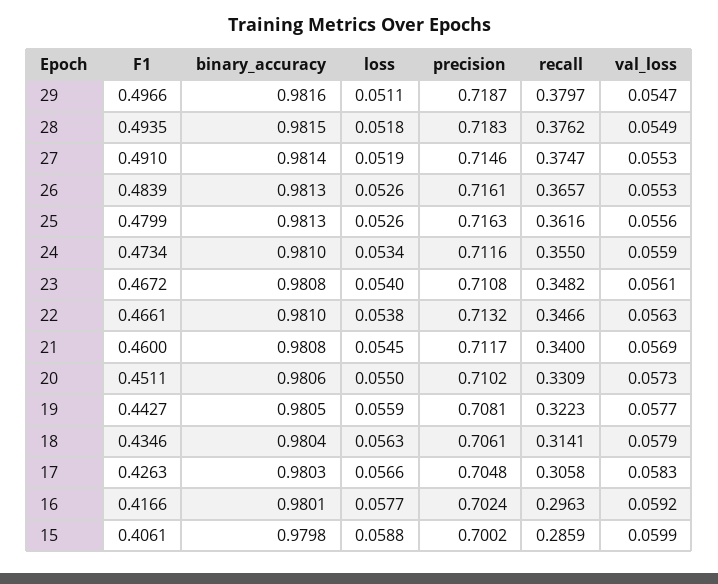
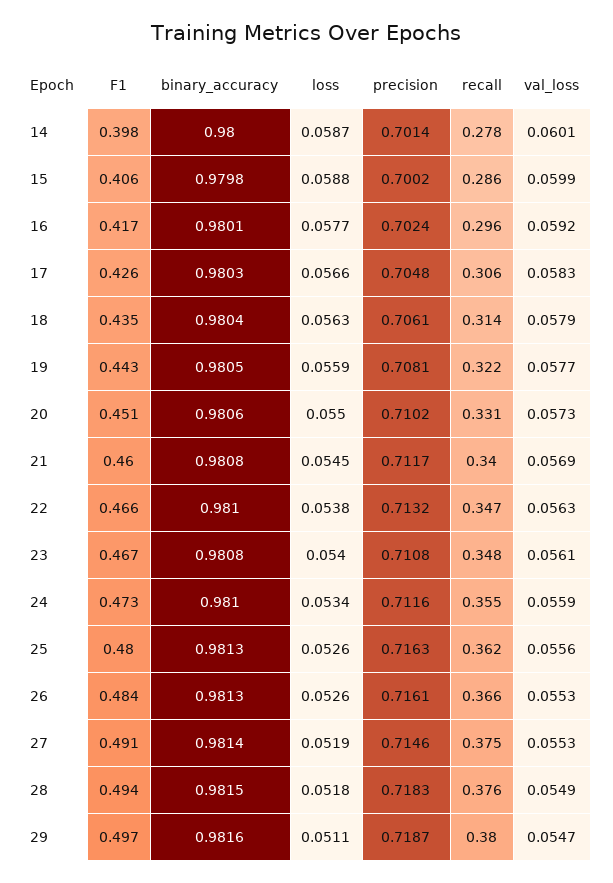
F1, 14: none -> 0.398
binary_accuracy, 14: none -> 0.98
loss, 14: none -> 0.0587
precision, 14: none -> 0.7014
recall, 14: none -> 0.278
val_loss, 14: none -> 0.0601

